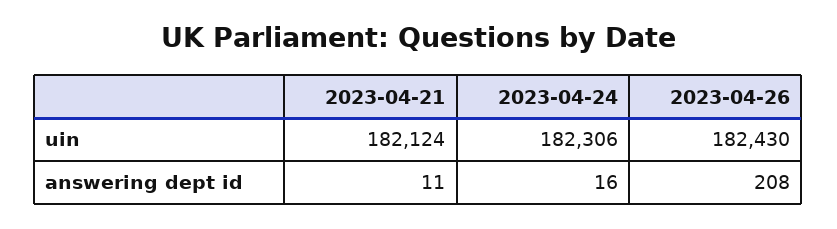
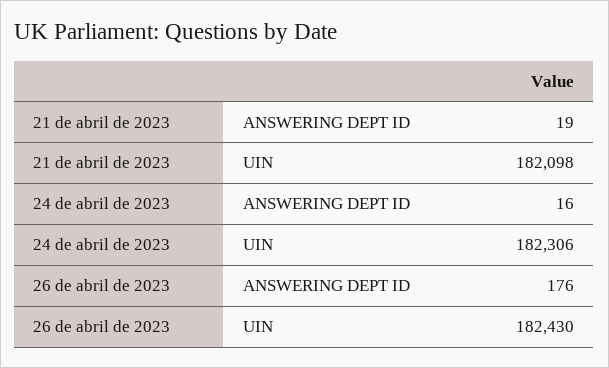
2023-04-21, uin: 182124 -> 182098
2023-04-21, answering dept id: 11 -> 19
2023-04-26, answering dept id: 208 -> 176

